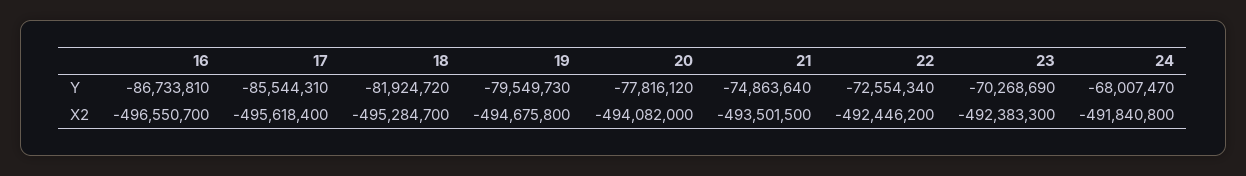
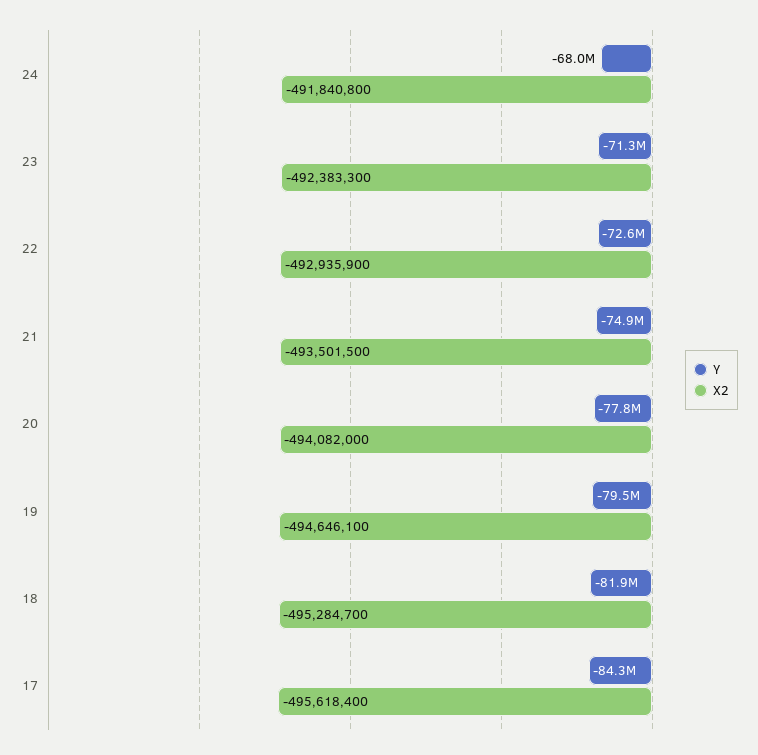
Y, 16: -86733810 -> none
Y, 17: -85544310 -> -84300000
Y, 23: -70268690 -> -71300000
X2, 16: -496550700 -> none
X2, 19: -494675800 -> -494646100
X2, 22: -492446200 -> -492935900

